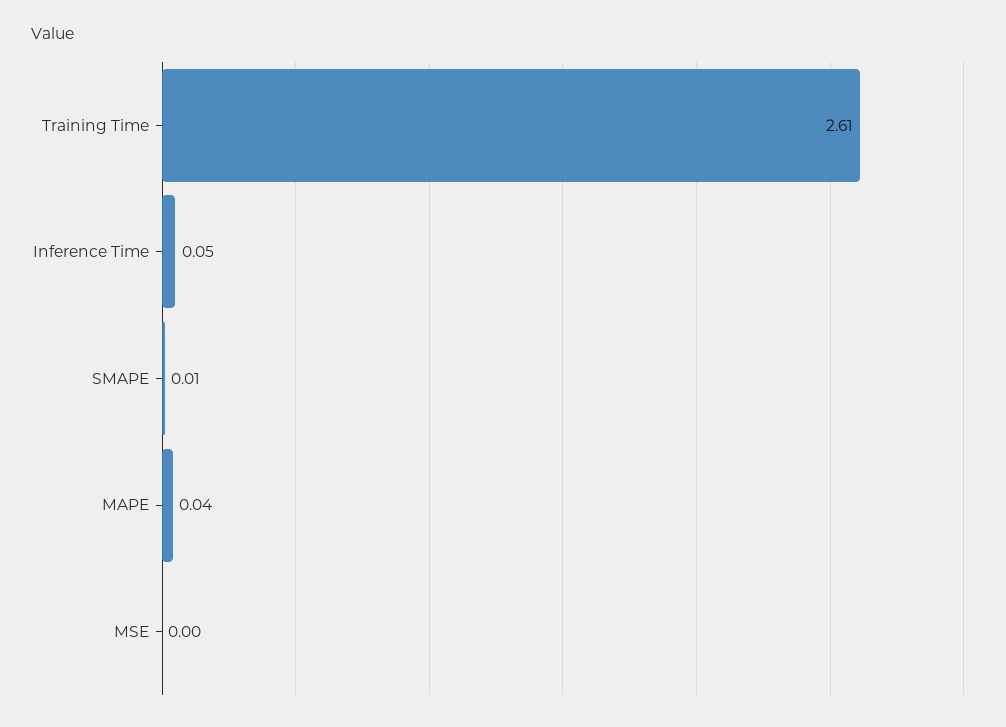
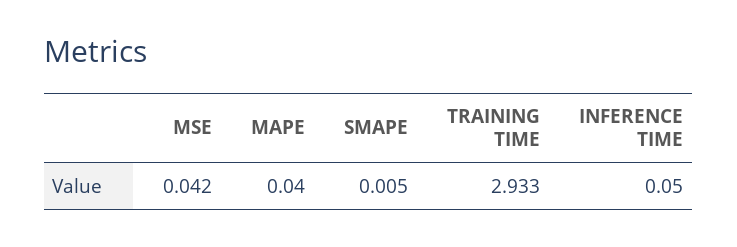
Training Time: 2.61 -> 2.933
MSE: 0 -> 0.042

